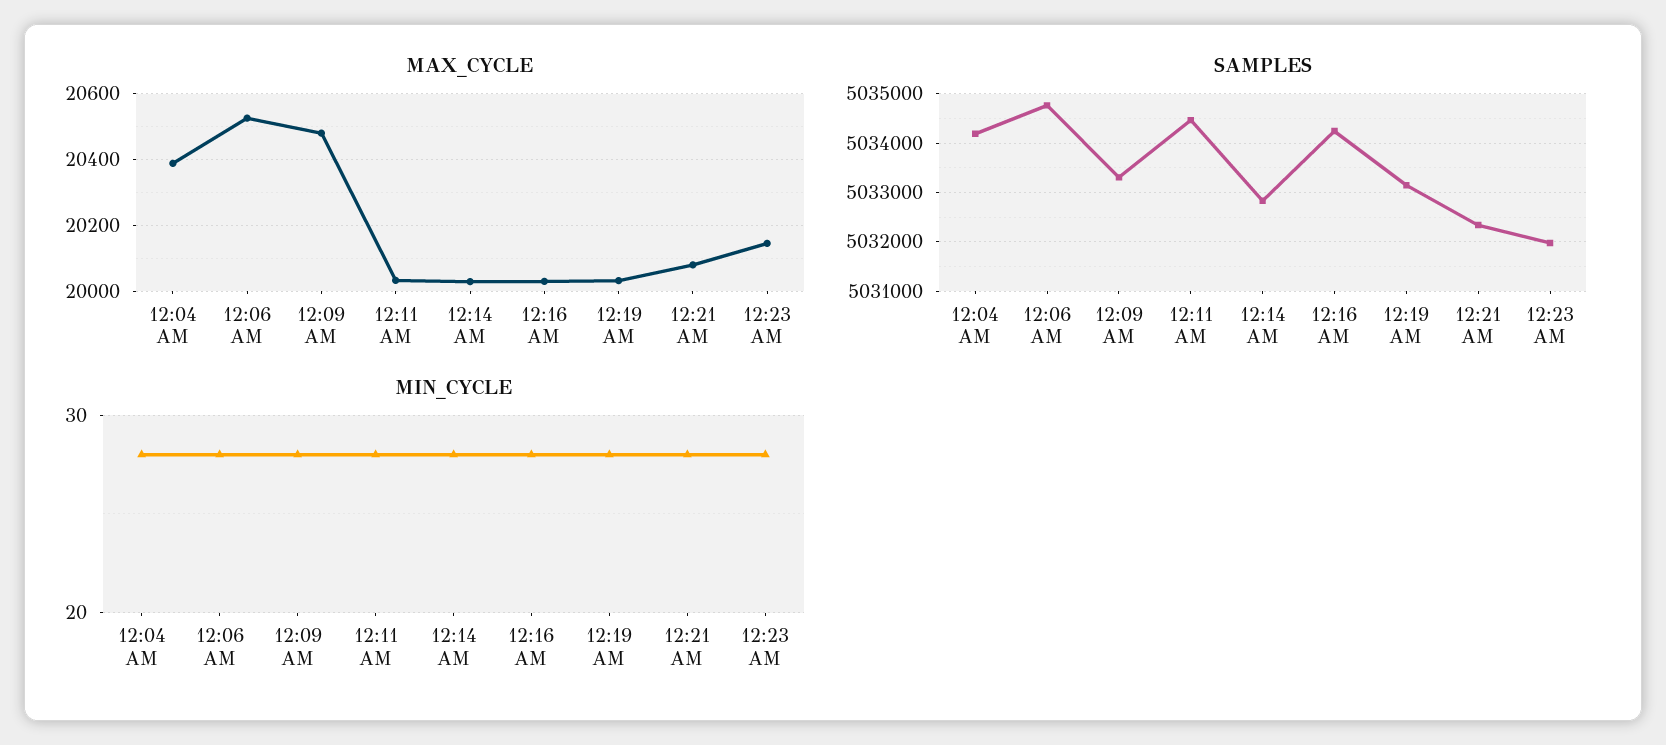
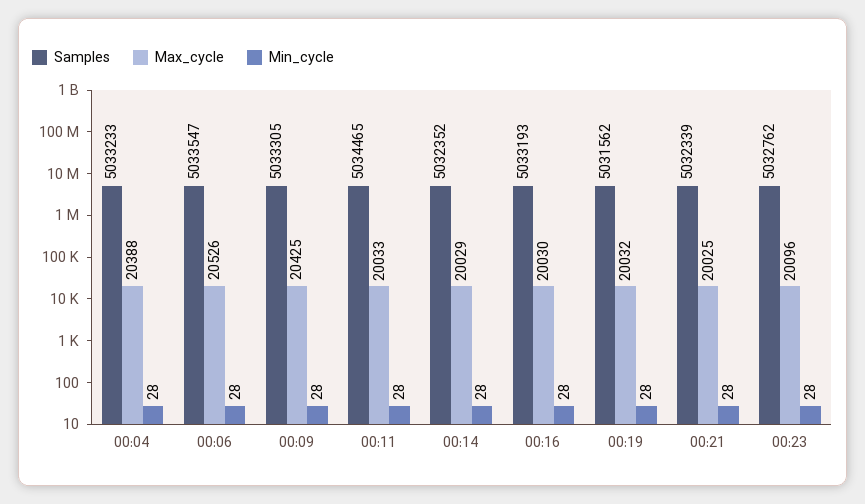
MAX_CYCLE, 12:09 AM: 20480 -> 20425
MAX_CYCLE, 12:21 AM: 20080 -> 20025
MAX_CYCLE, 12:23 AM: 20140 -> 20096
SAMPLES, 12:04 AM: 5034200 -> 5033233
SAMPLES, 12:06 AM: 5034800 -> 5033547
SAMPLES, 12:14 AM: 5032800 -> 5032352
SAMPLES, 12:16 AM: 5034200 -> 5033193
SAMPLES, 12:19 AM: 5033200 -> 5031562
SAMPLES, 12:23 AM: 5032000 -> 5032762

